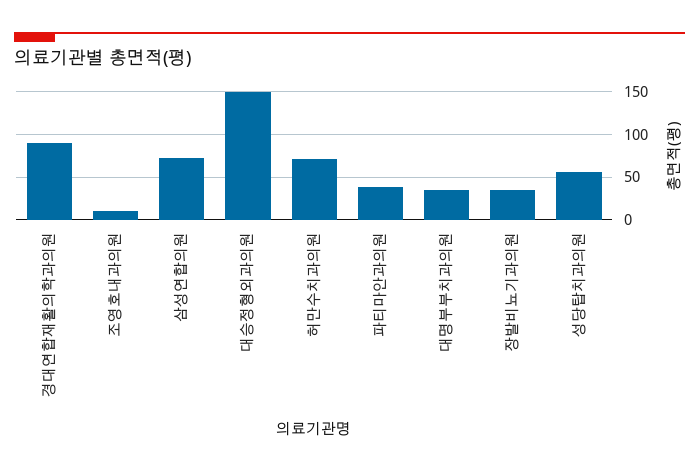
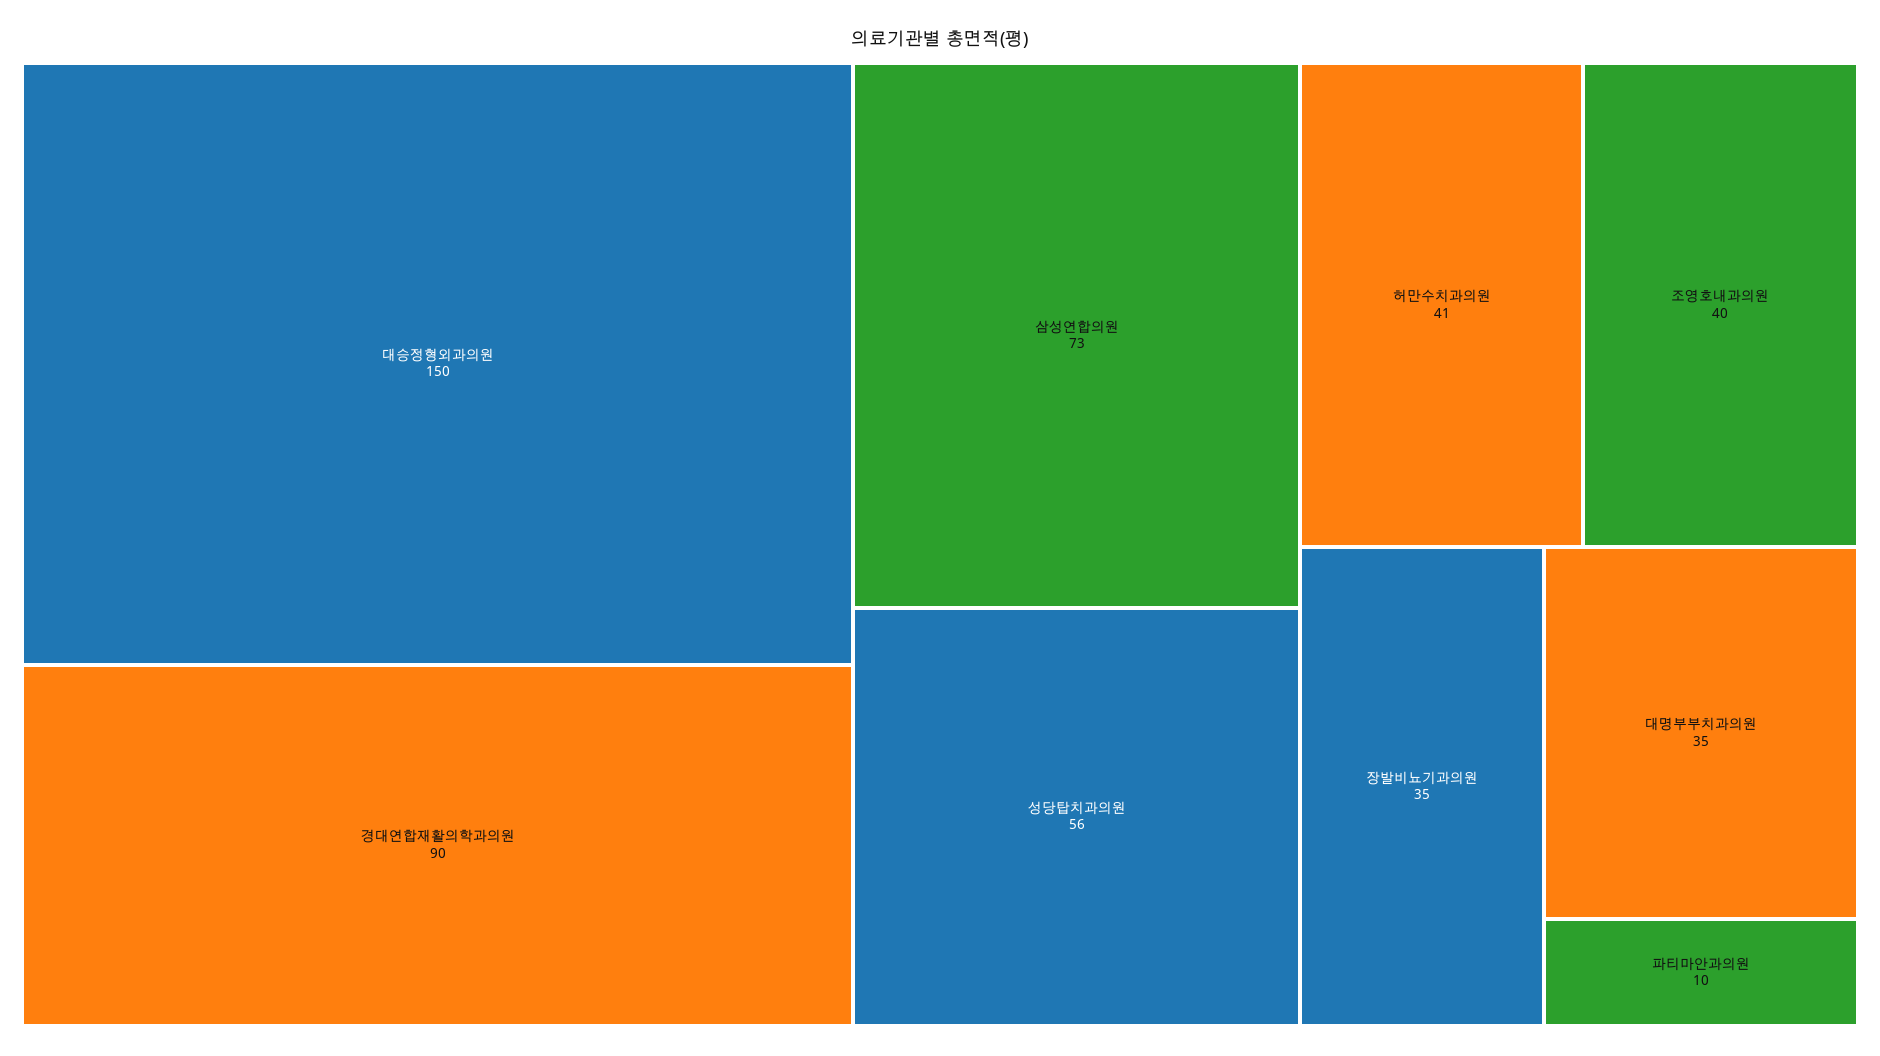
조영호내과의원: 10 -> 40
허만수치과의원: 70 -> 41
파티마안과의원: 40 -> 10

